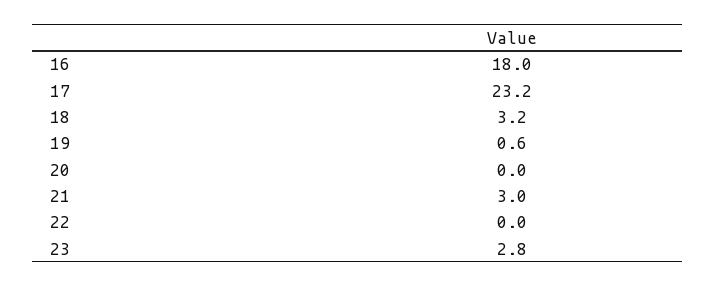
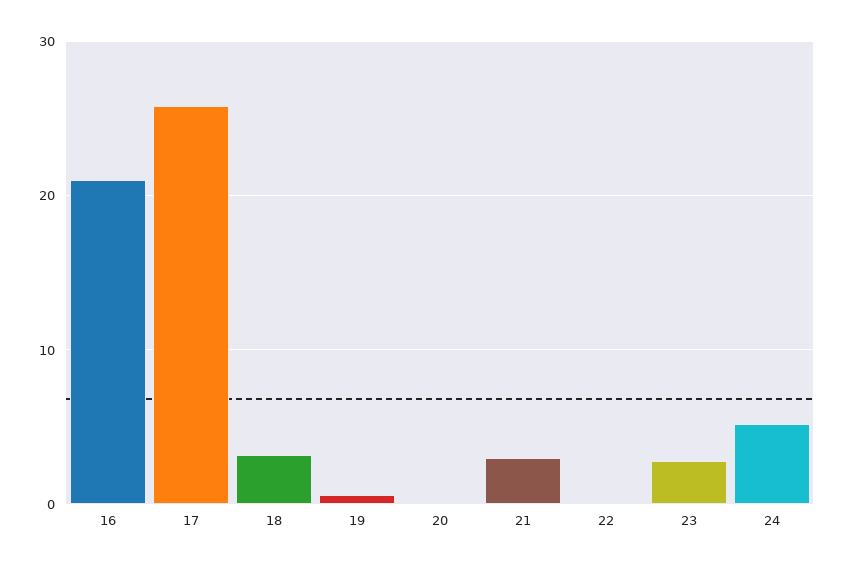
16: 18 -> 21
17: 23.2 -> 26
24: none -> 5

